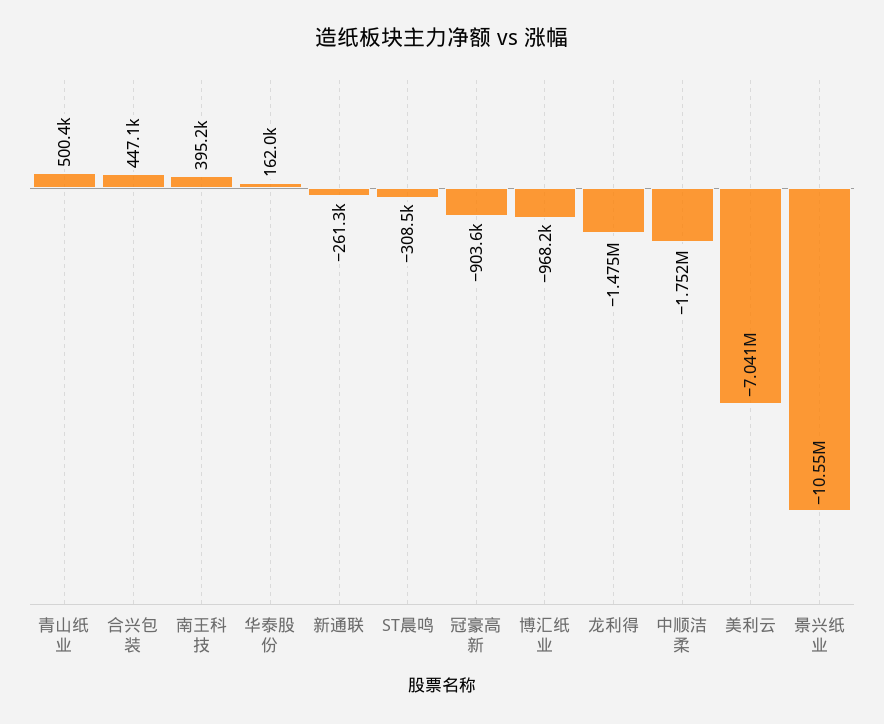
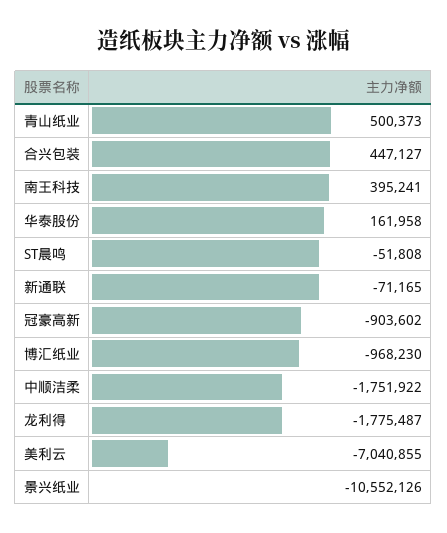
新通联: -261300 -> -71165
ST晨鸣: -308500 -> -51808
龙利得: -1475000 -> -1775487

